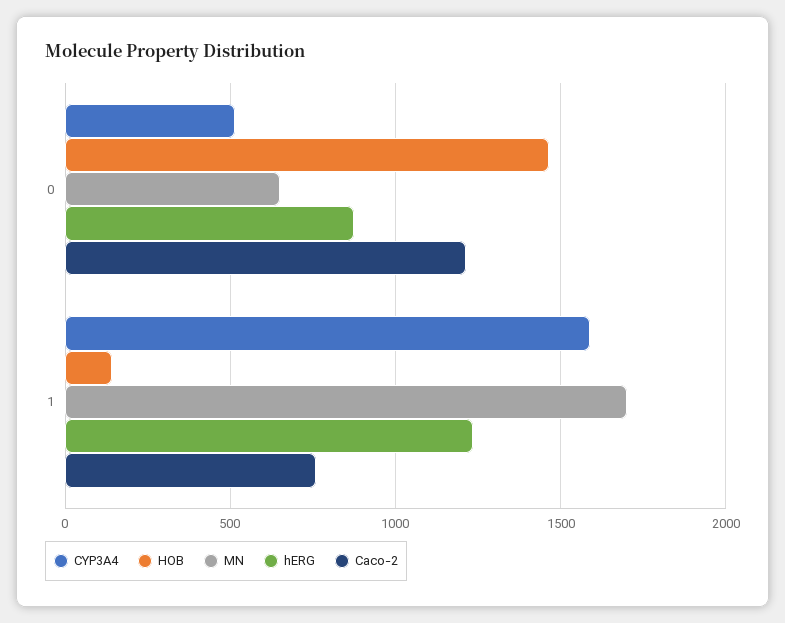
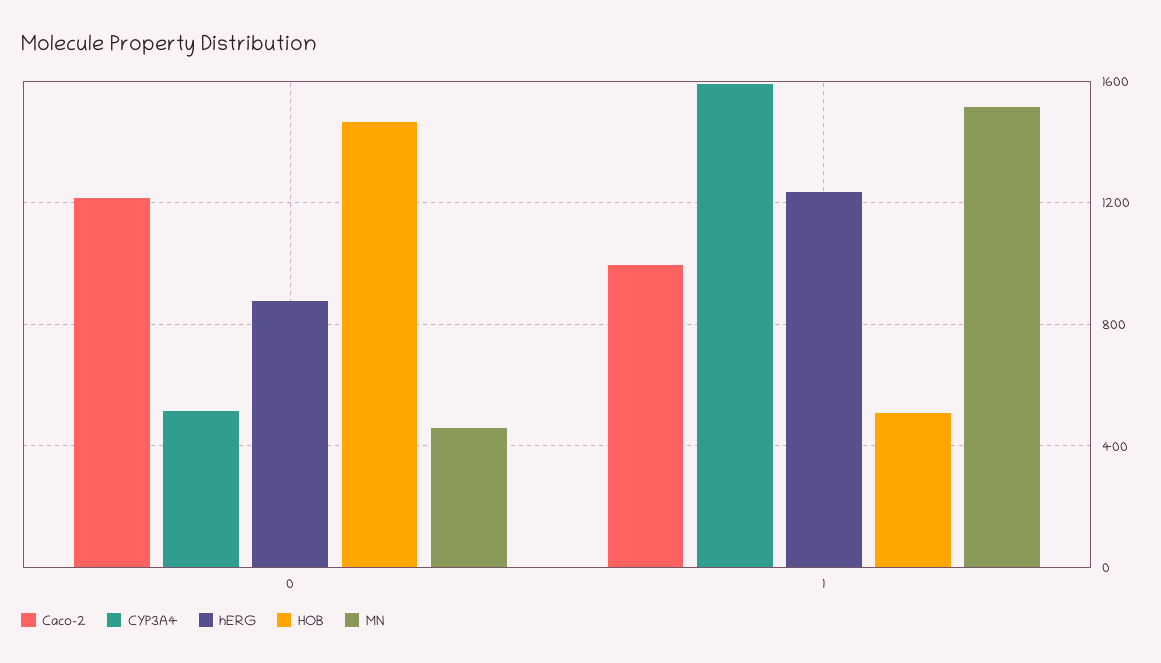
MN, 0: 650 -> 450
HOB, 1: 150 -> 500
MN, 1: 1700 -> 1500
Caco-2, 1: 750 -> 1000

